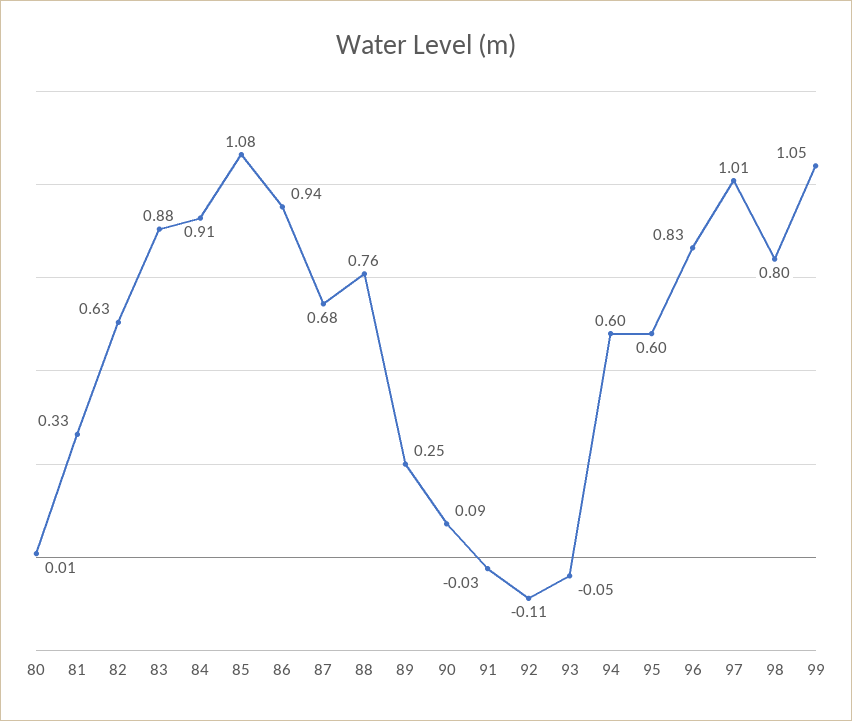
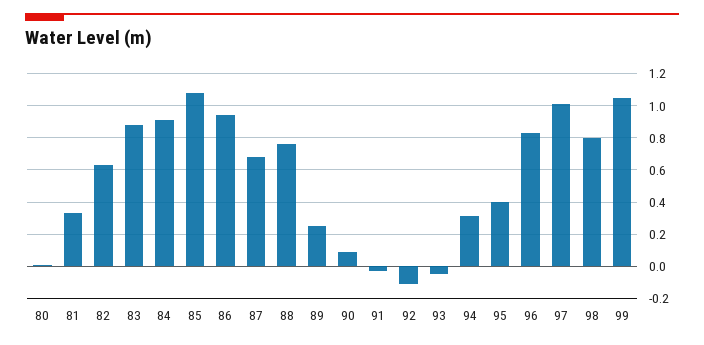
94: 0.6 -> 0.3
95: 0.6 -> 0.4

